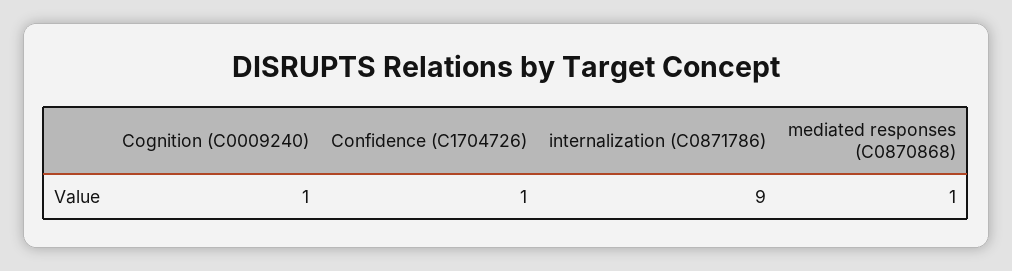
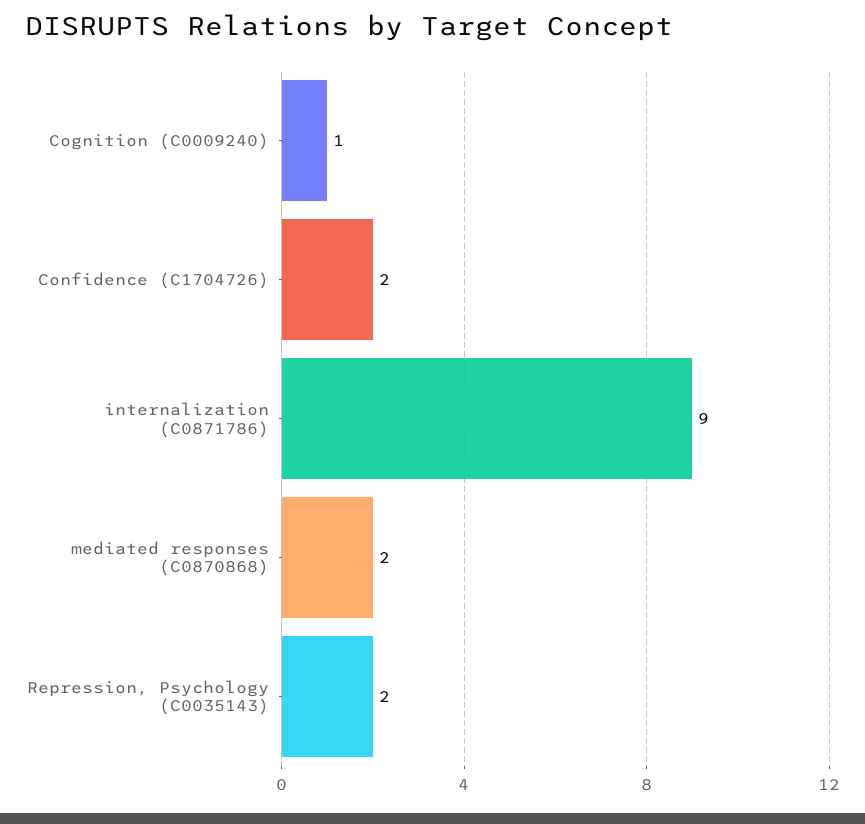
Confidence (C1704726): 1 -> 2
mediated responses (C0870868): 1 -> 2
Repression, Psychology (C0035143): none -> 2

